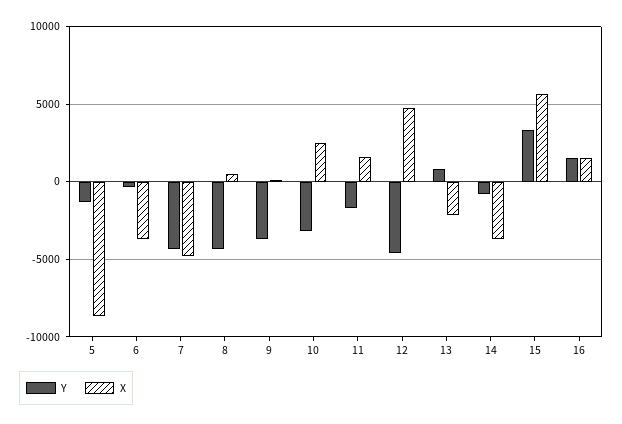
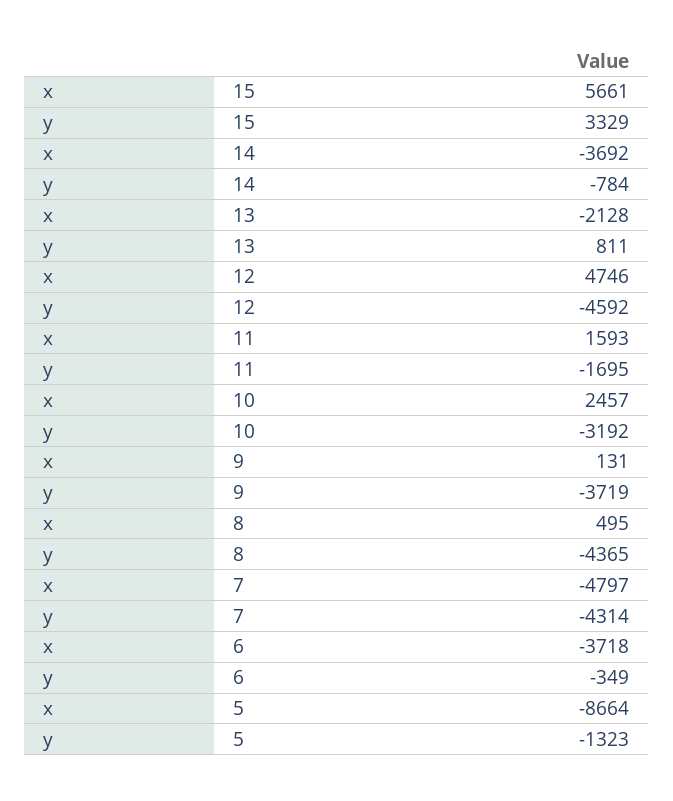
Y, 16: 1500 -> none
X, 16: 1500 -> none

